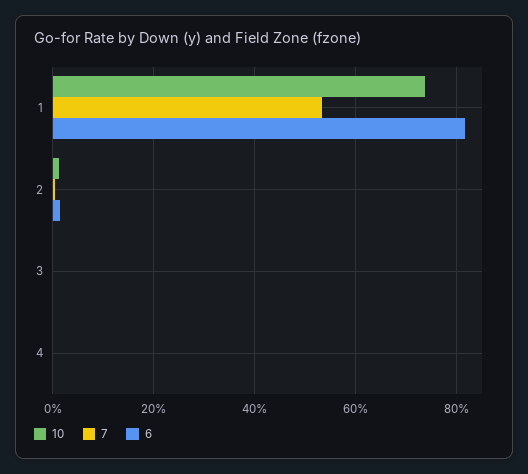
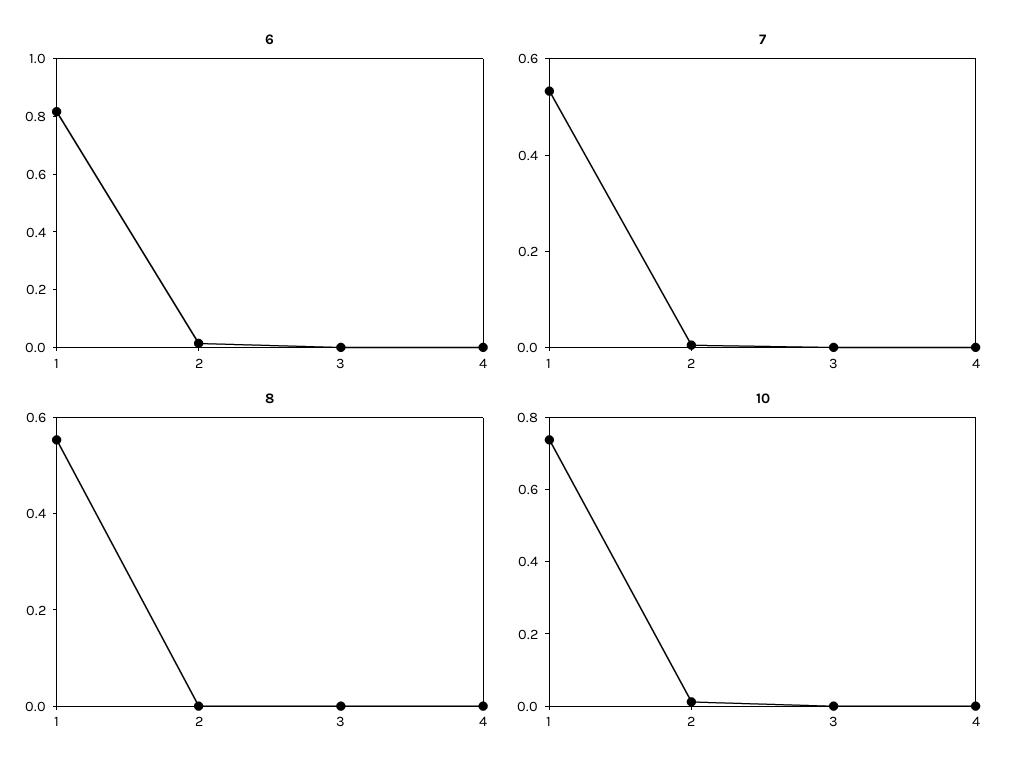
8, 1: none -> 0.55
8, 2: none -> 0
8, 3: none -> 0
8, 4: none -> 0

